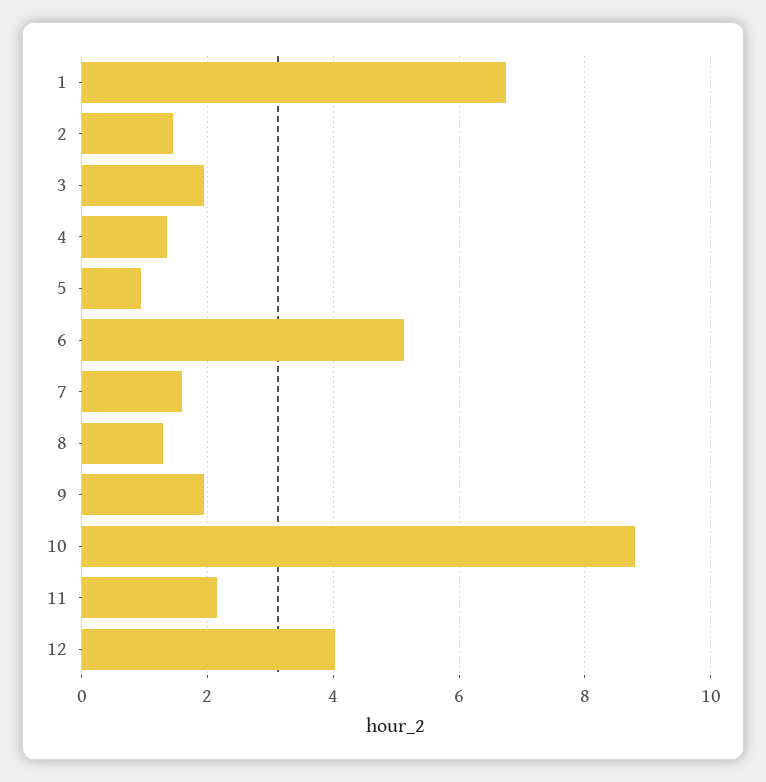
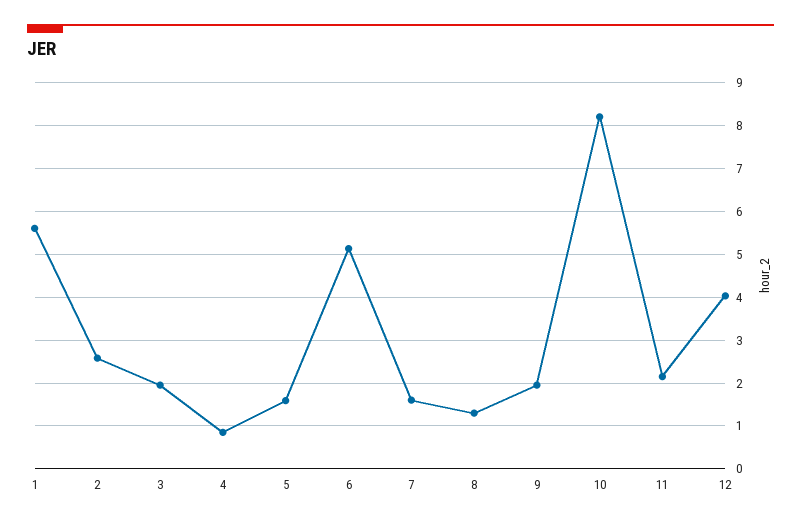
1: 6.8 -> 5.6
2: 1.4 -> 2.6
4: 1.4 -> 0.8
5: 1 -> 1.6
10: 8.8 -> 8.2

